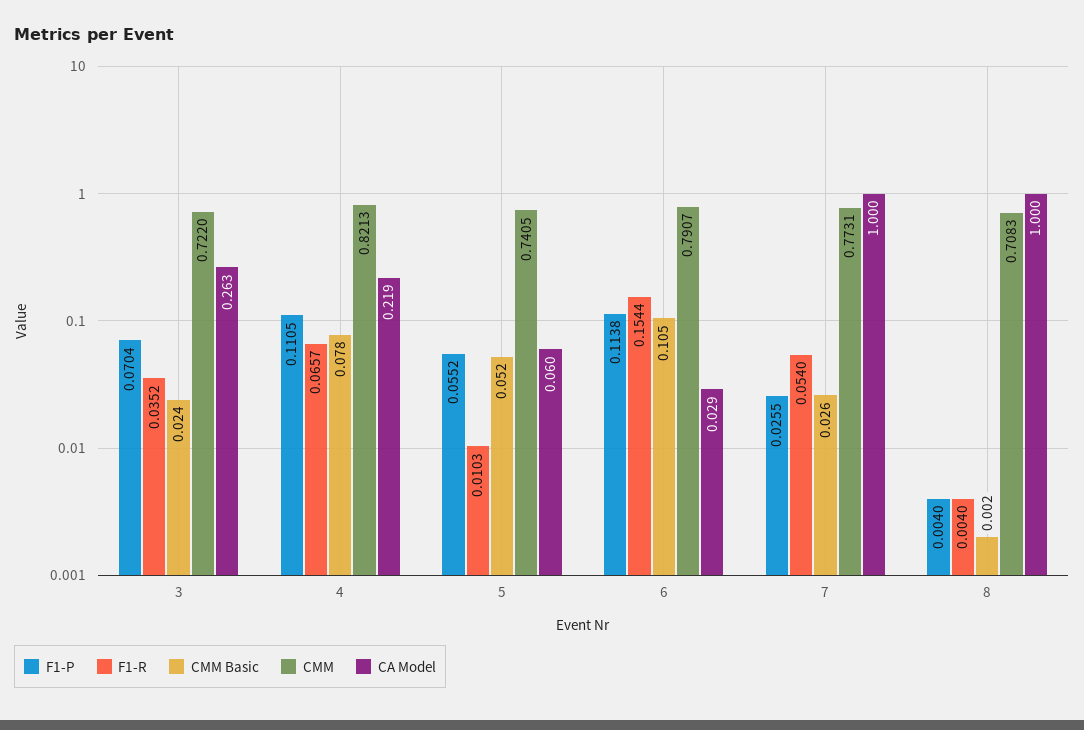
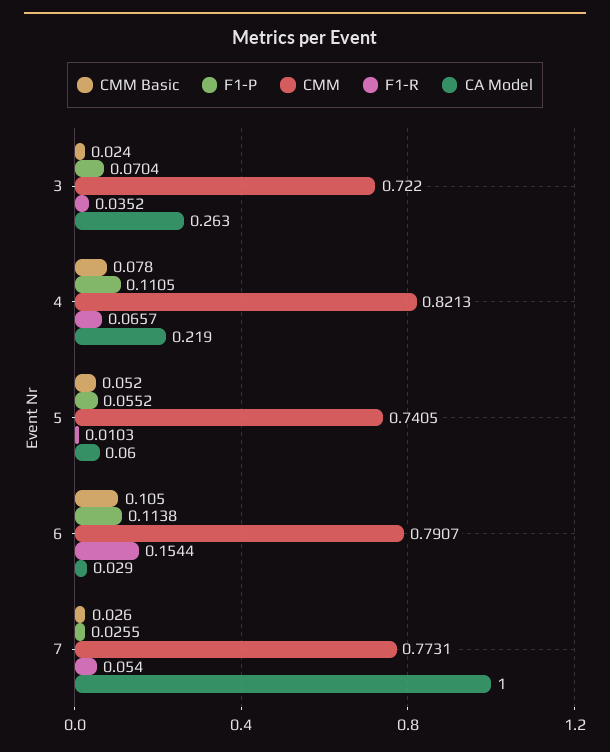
F1-P, 8: 0.004 -> none
F1-R, 8: 0.004 -> none
CMM Basic, 8: 0.002 -> none
CMM, 8: 0.7083 -> none
CA Model, 8: 1 -> none

